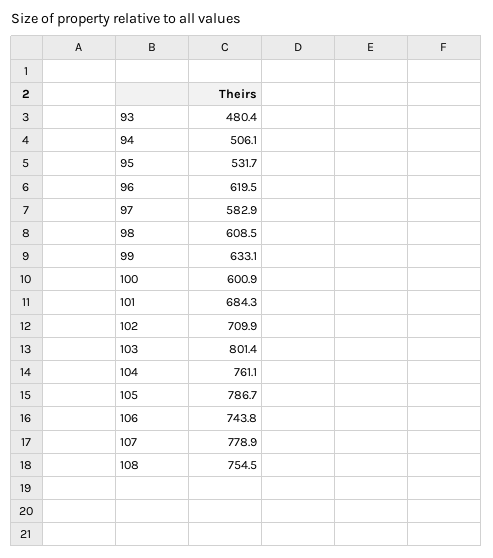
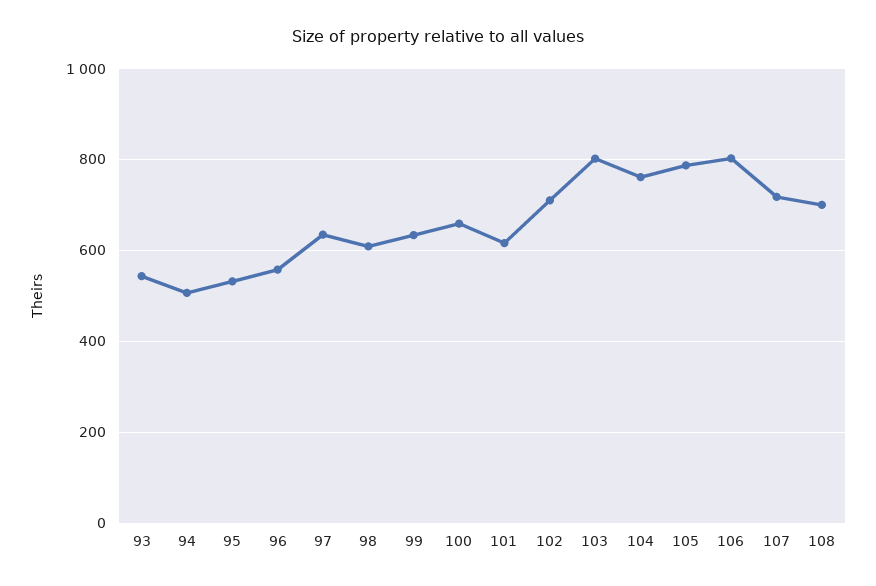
93: 480.4 -> 540
96: 619.5 -> 560
97: 582.9 -> 640
100: 600.9 -> 660
101: 684.3 -> 620
106: 743.8 -> 800
107: 778.9 -> 720
108: 754.5 -> 700

